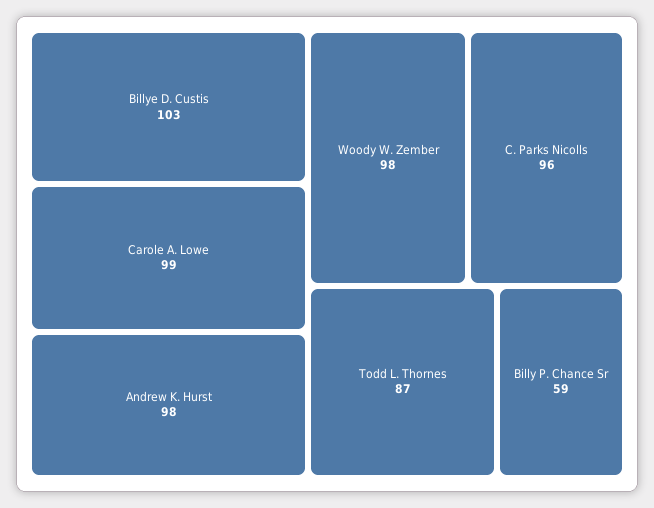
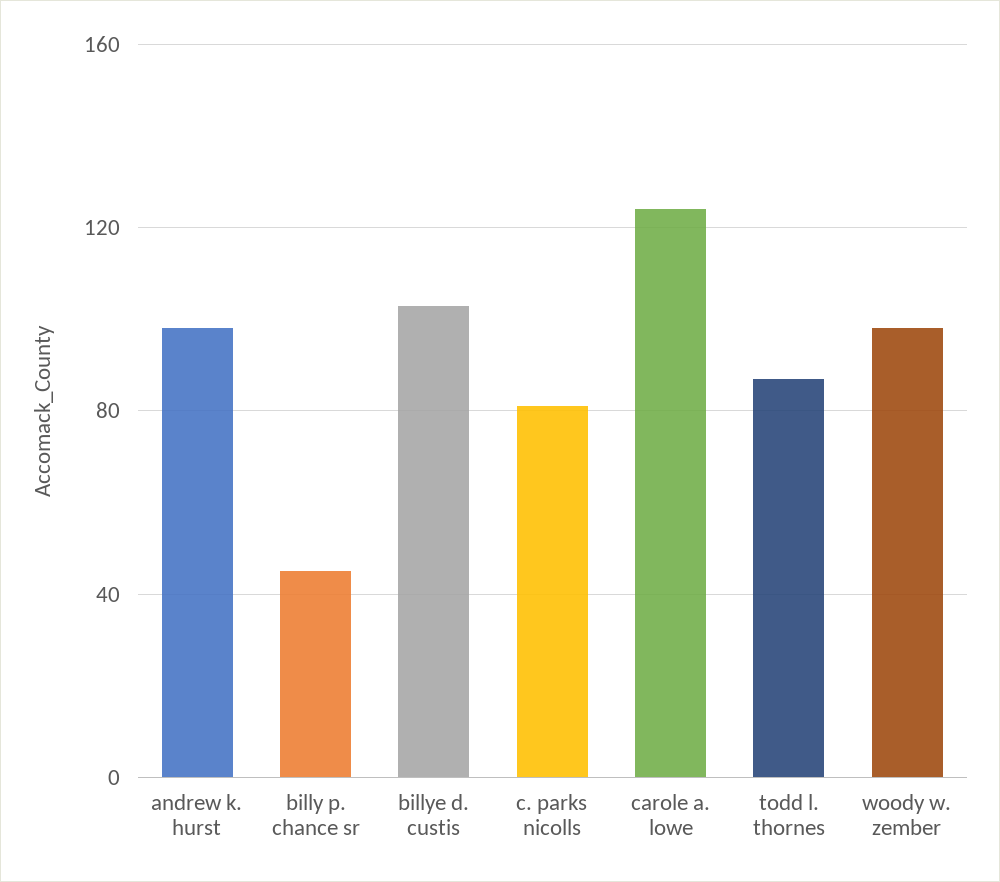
Carole A. Lowe: 99 -> 125
C. Parks Nicolls: 96 -> 80
Billy P. Chance Sr: 59 -> 45

